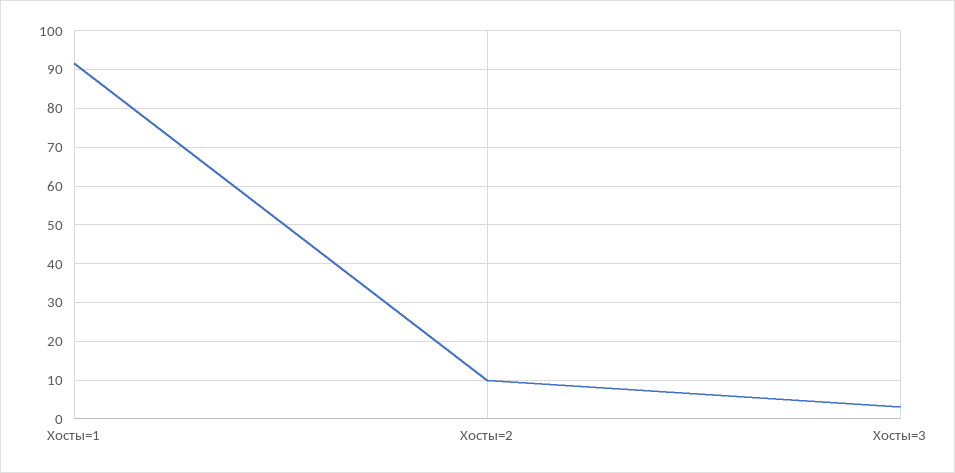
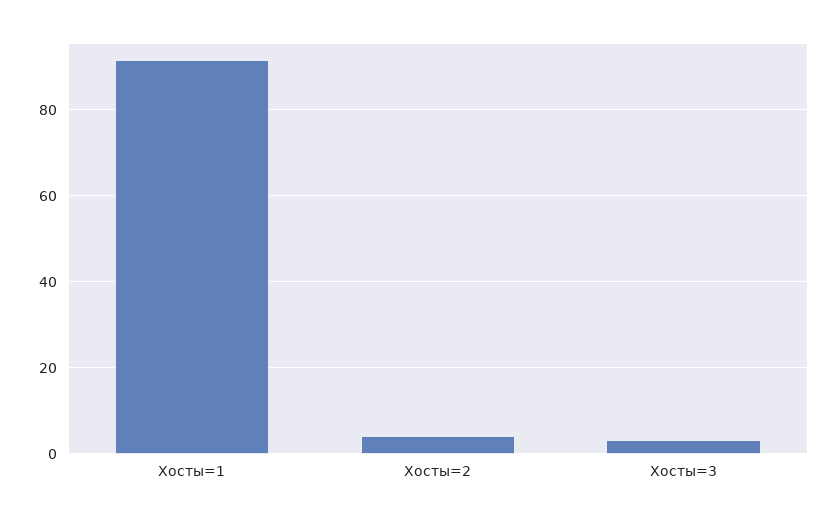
Хосты=2: 10 -> 4

